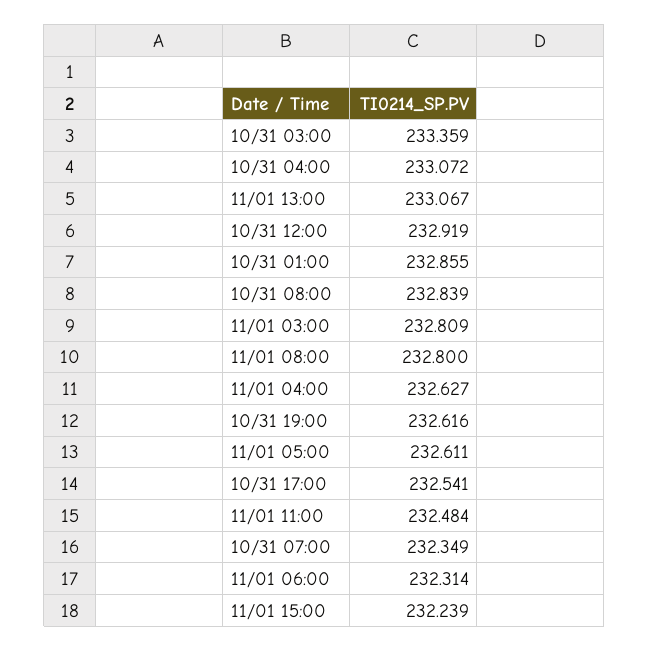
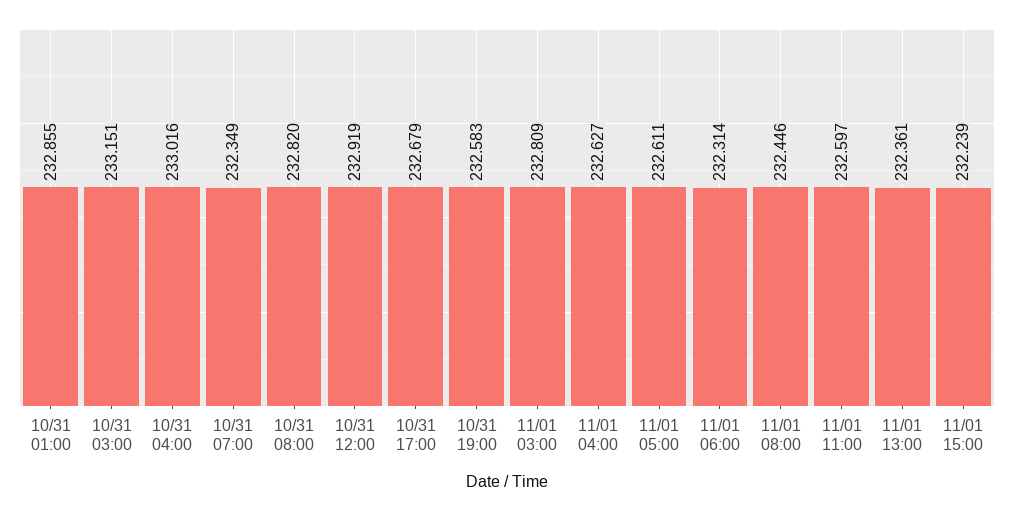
10/31 03:00: 233.359 -> 233.151
10/31 04:00: 233.072 -> 233.016
11/01 13:00: 233.067 -> 232.361
10/31 08:00: 232.839 -> 232.82
11/01 08:00: 232.8 -> 232.446
10/31 19:00: 232.616 -> 232.583
10/31 17:00: 232.541 -> 232.679
11/01 11:00: 232.484 -> 232.597

